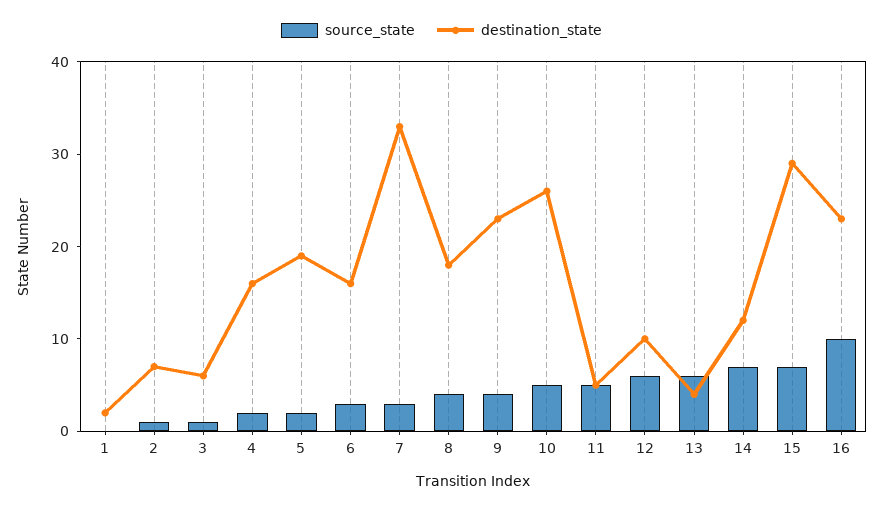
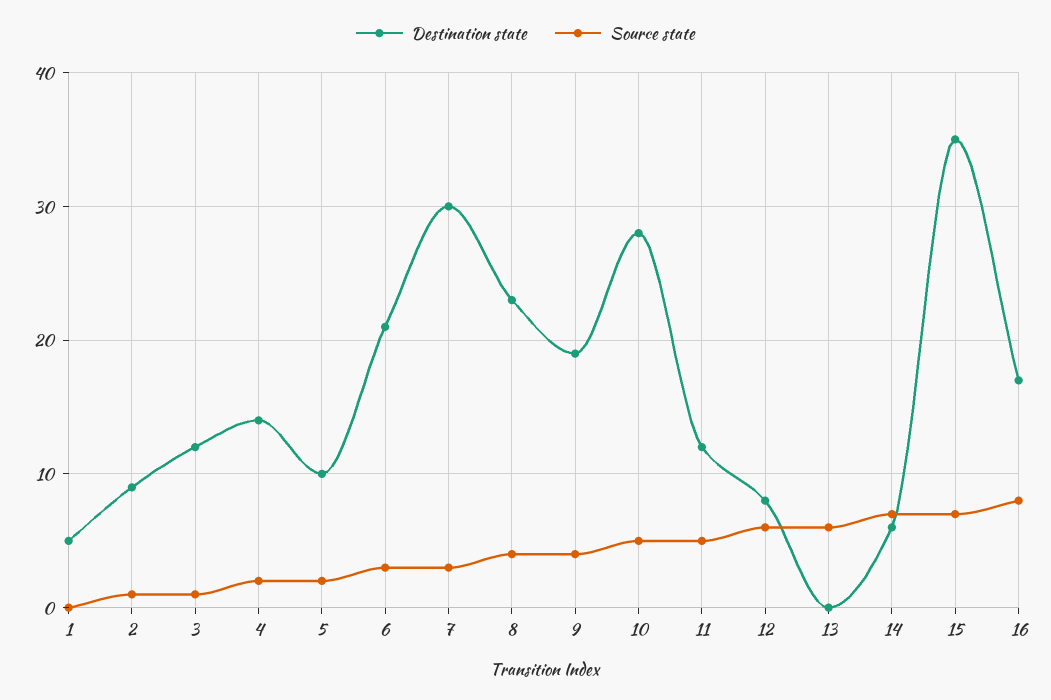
destination_state, 1: 2 -> 5
destination_state, 2: 7 -> 9
destination_state, 3: 6 -> 12
destination_state, 4: 16 -> 14
destination_state, 5: 19 -> 10
destination_state, 6: 16 -> 21
destination_state, 7: 33 -> 30
destination_state, 8: 18 -> 23
destination_state, 9: 23 -> 19
destination_state, 10: 26 -> 28
destination_state, 11: 5 -> 12
destination_state, 12: 10 -> 8
destination_state, 13: 4 -> 0
destination_state, 14: 12 -> 6
destination_state, 15: 29 -> 35
source_state, 16: 10 -> 8
destination_state, 16: 23 -> 17

